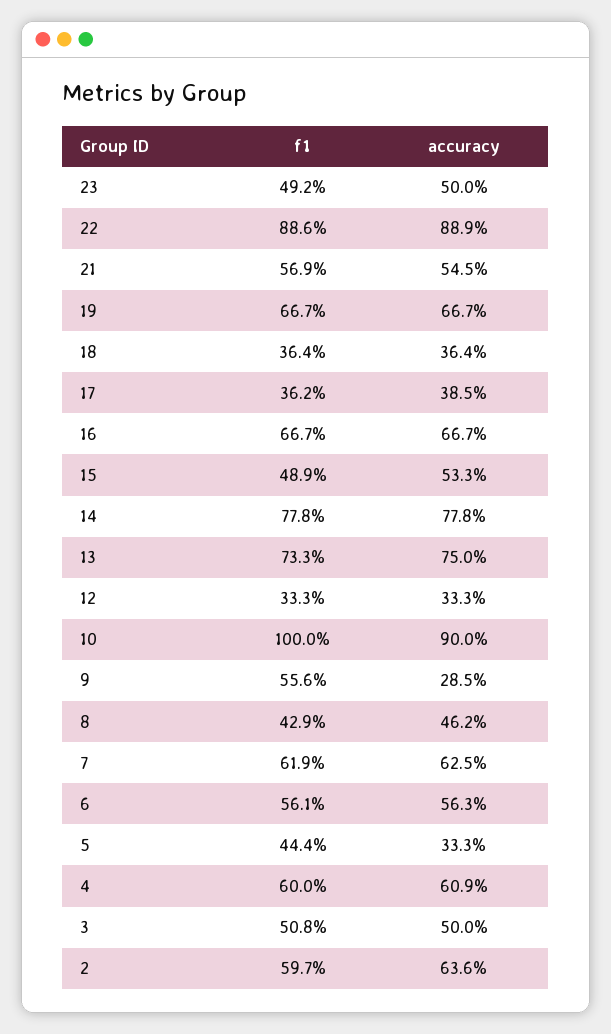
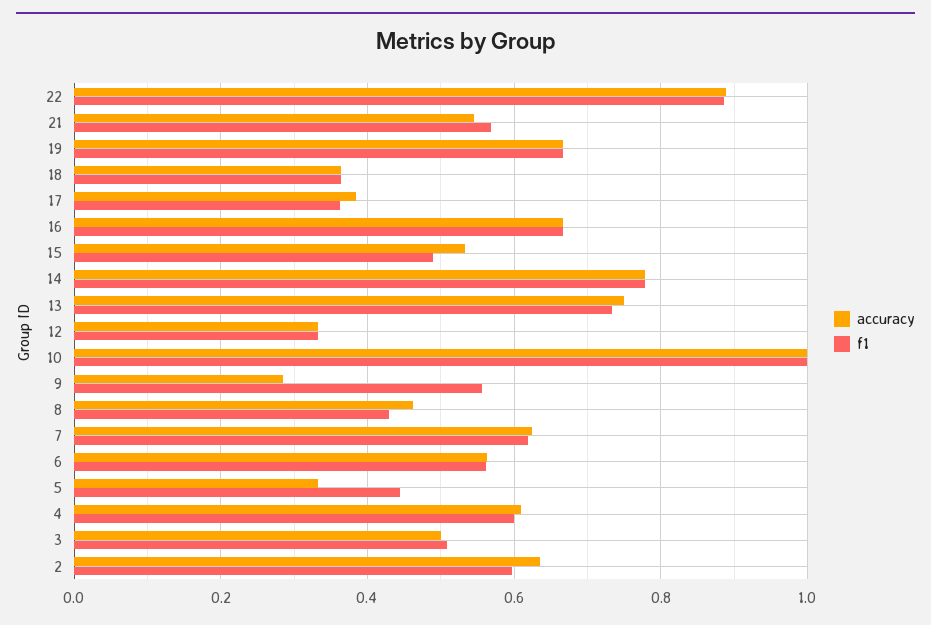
f1, 23: 0.492 -> none
accuracy, 23: 0.5 -> none
accuracy, 10: 0.9 -> 1

